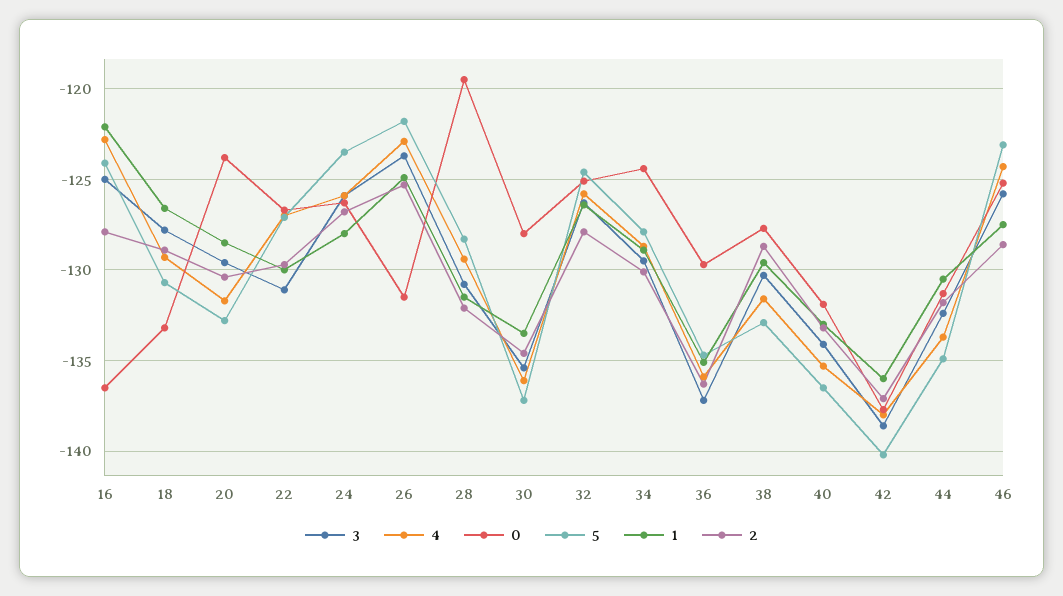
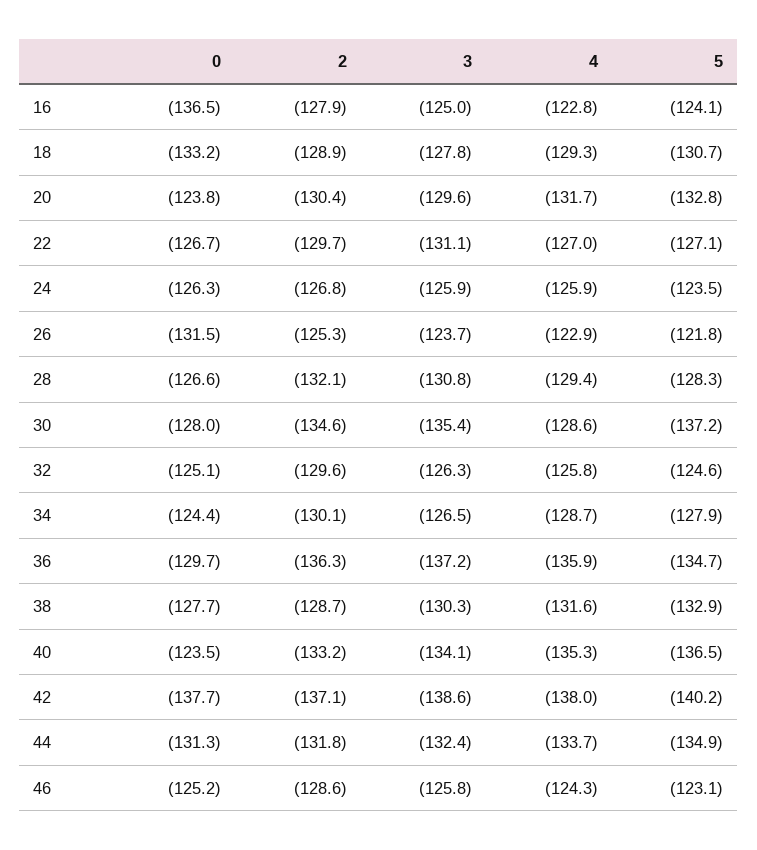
1, 16: -122 -> none
1, 18: -126.5 -> none
1, 20: -128.5 -> none
1, 22: -130 -> none
1, 24: -128 -> none
1, 26: -125 -> none
0, 28: -119.5 -> -126.6
1, 28: -131.5 -> none
4, 30: -136 -> -128.6
1, 30: -133.5 -> none
1, 32: -126.5 -> none
2, 32: -128 -> -129.6
3, 34: -129.5 -> -126.5
1, 34: -129 -> none
1, 36: -135 -> none
1, 38: -129.5 -> none
0, 40: -132 -> -123.5
1, 40: -133 -> none
1, 42: -136 -> none
1, 44: -130.5 -> none
1, 46: -127.5 -> none

